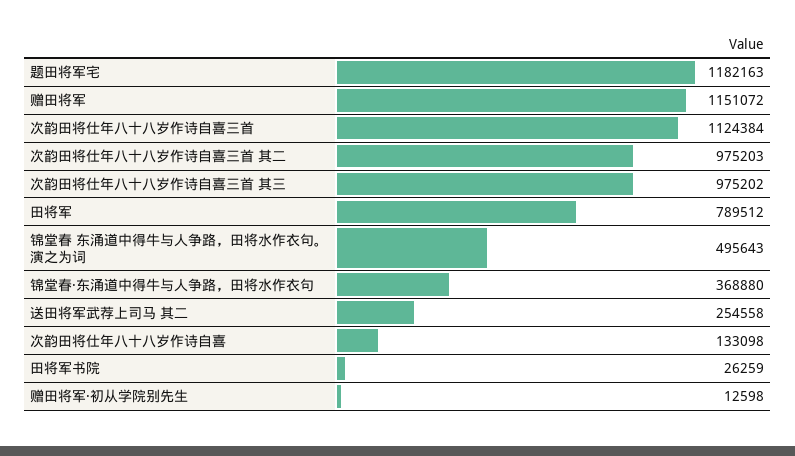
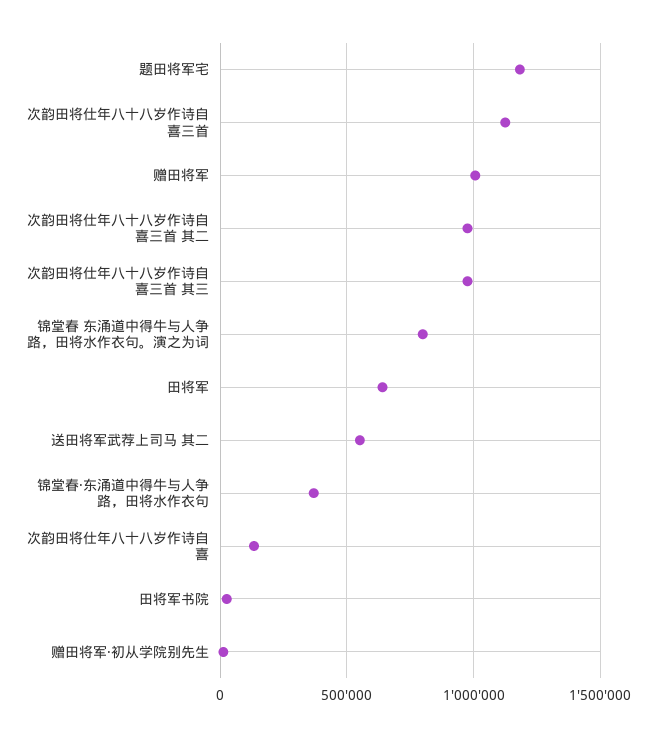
赠田将军: 1151072 -> 1000000
田将军: 789512 -> 650000
锦堂春 东涌道中得牛与人争路，田将水作衣句。演之为词: 495643 -> 800000
送田将军武荐上司马 其二: 254558 -> 550000

